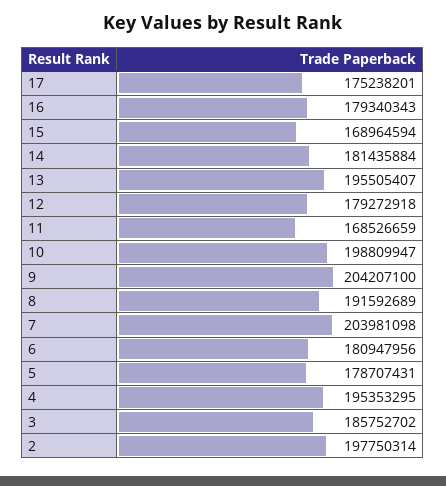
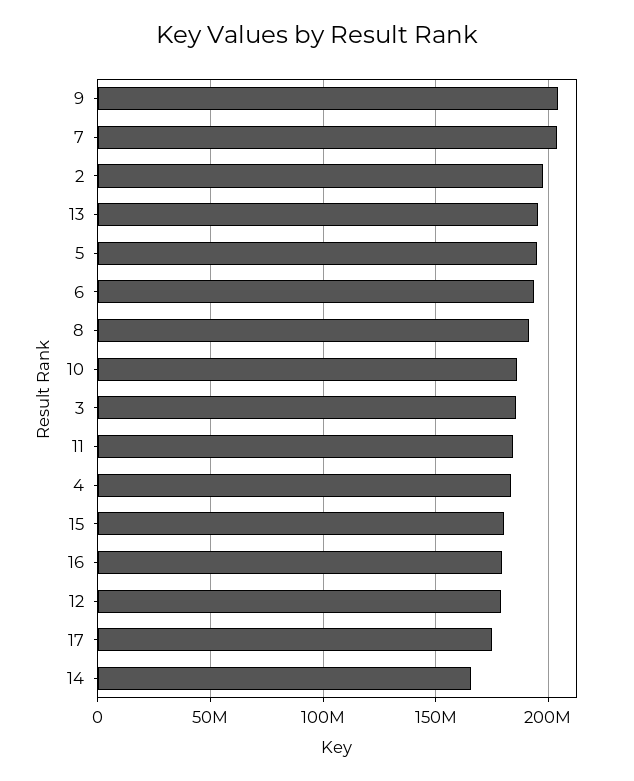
15: 168964594 -> 180000000
14: 181435884 -> 165000000
11: 168526659 -> 185000000
10: 198809947 -> 185000000
6: 180947956 -> 195000000
5: 178707431 -> 195000000
4: 195353295 -> 185000000

